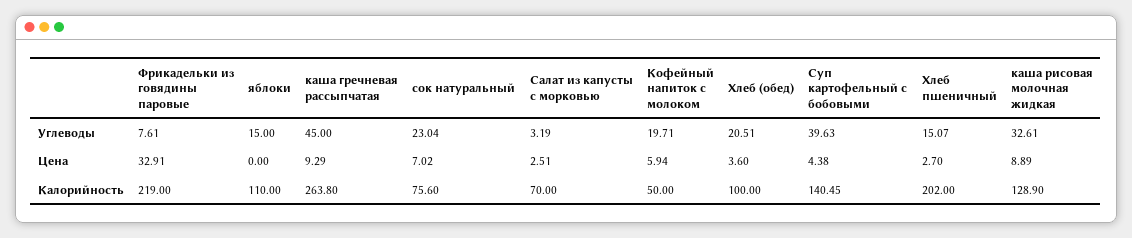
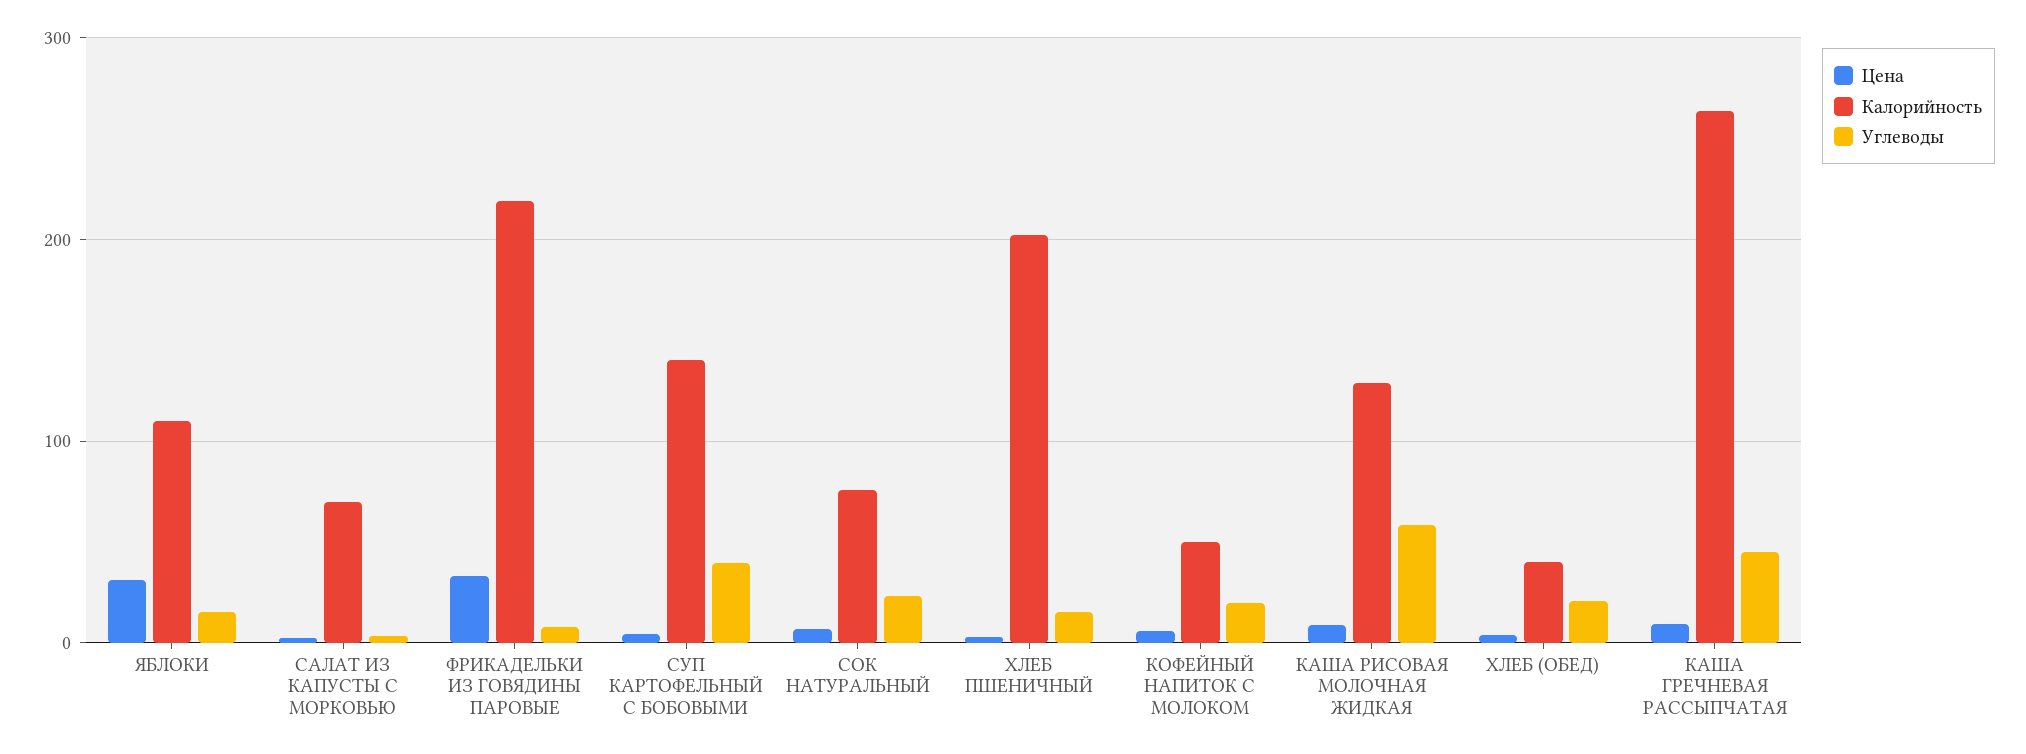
Углеводы, каша рисовая молочная жидкая: 32.61 -> 60
Цена, яблоки: 0 -> 30
Калорийность, Хлеб (обед): 100 -> 40

